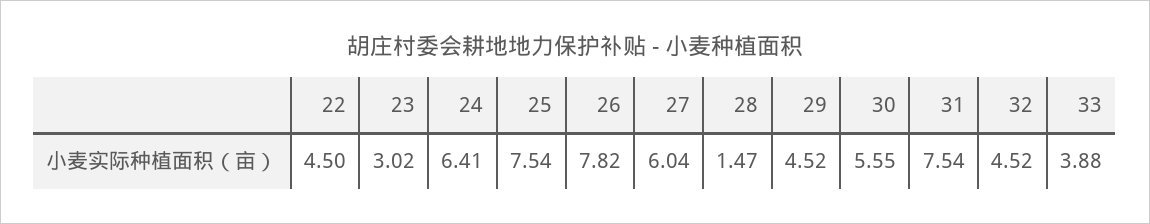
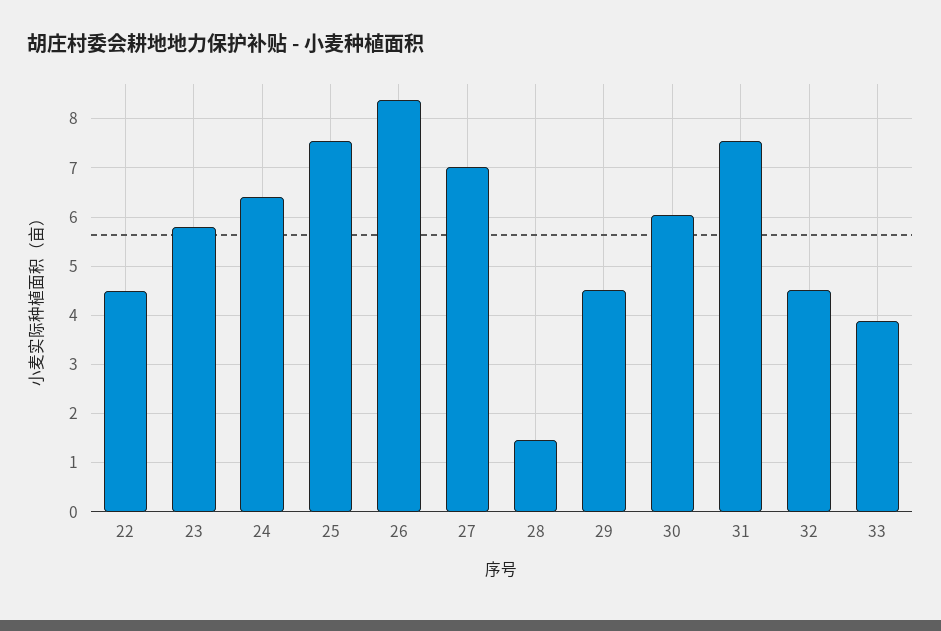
23: 3.02 -> 5.8
26: 7.82 -> 8.4
27: 6.04 -> 7
30: 5.55 -> 6

